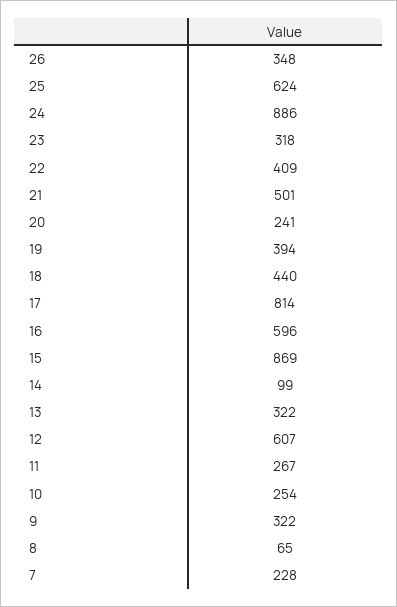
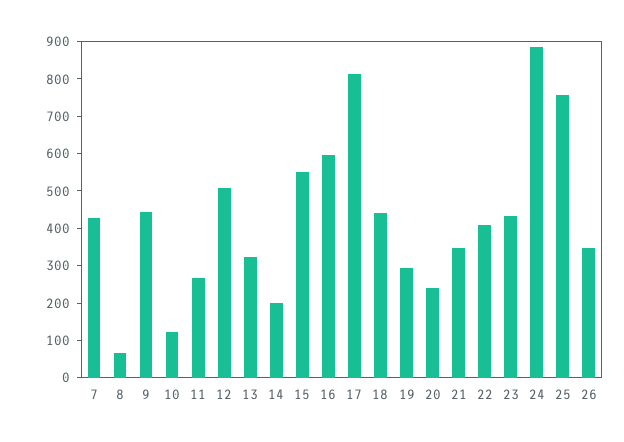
25: 624 -> 750
23: 318 -> 425
21: 501 -> 350
19: 394 -> 300
15: 869 -> 550
14: 99 -> 200
12: 607 -> 500
10: 254 -> 125
9: 322 -> 450
7: 228 -> 425

